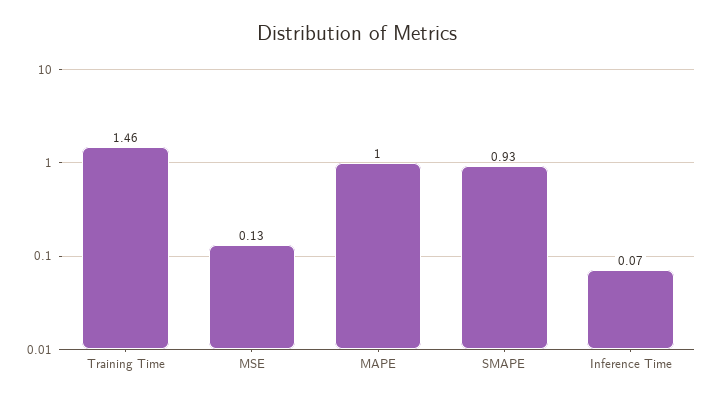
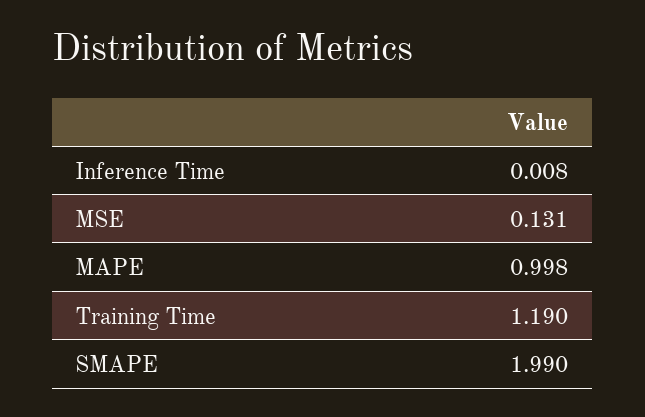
Training Time: 1.46 -> 1.19
SMAPE: 0.93 -> 1.99
Inference Time: 0.07 -> 0.008

